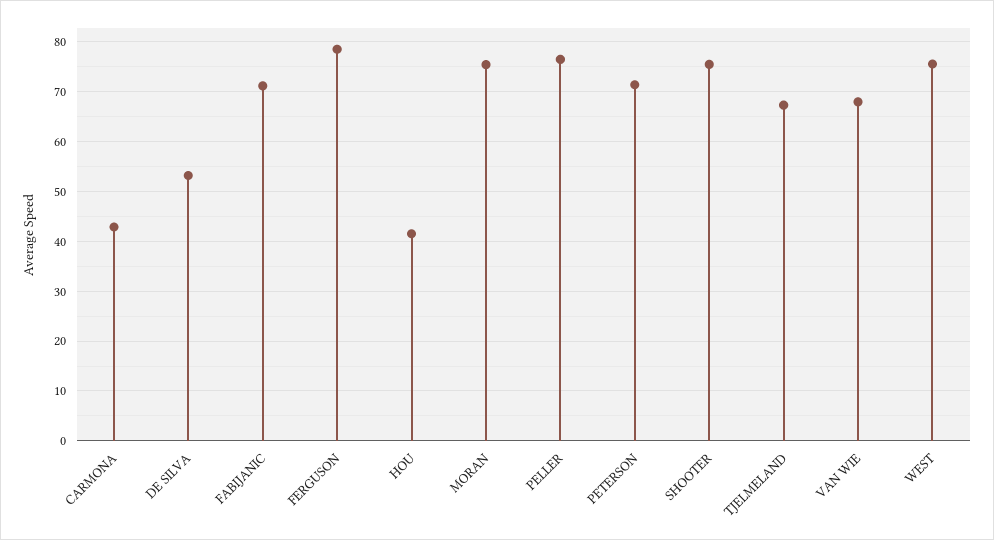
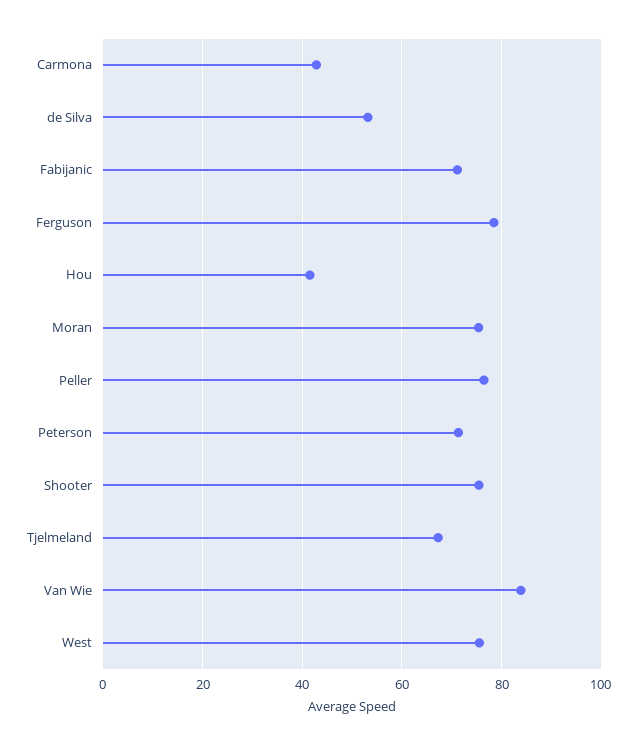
VAN WIE: 68 -> 84

